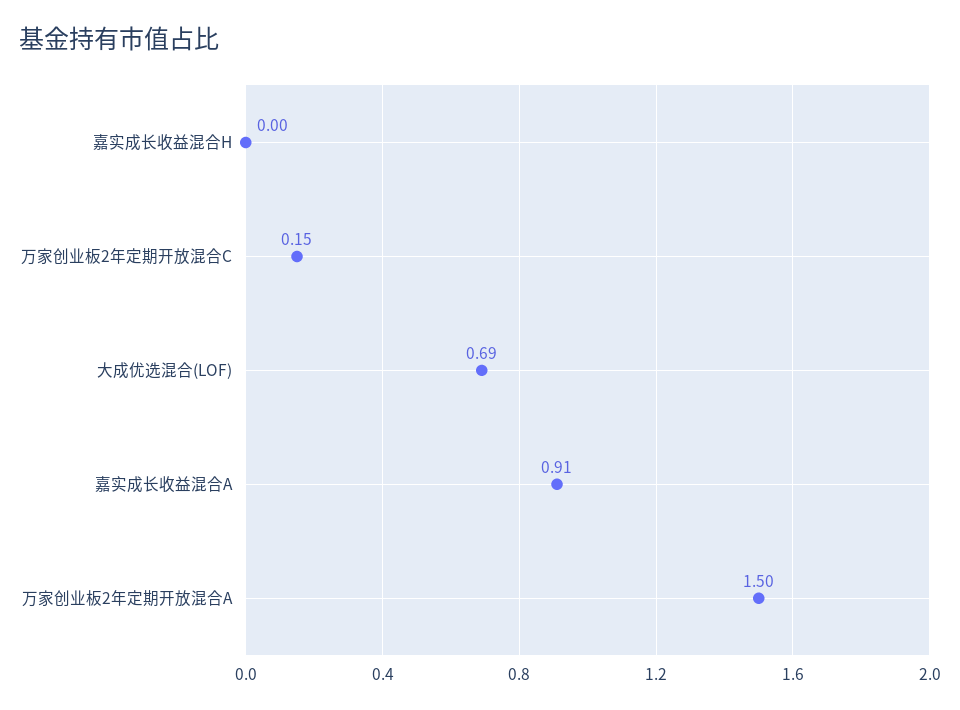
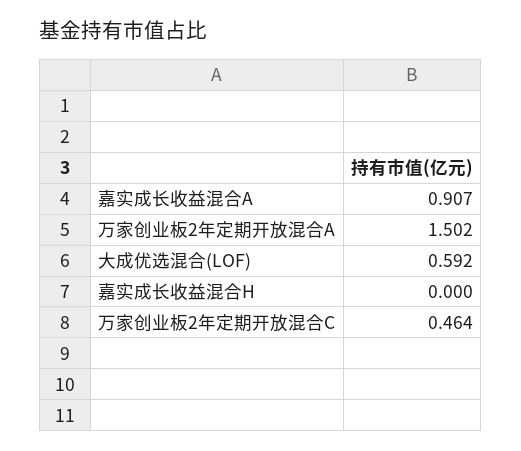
万家创业板2年定期开放混合C: 0.15 -> 0.464
大成优选混合(LOF): 0.69 -> 0.592

